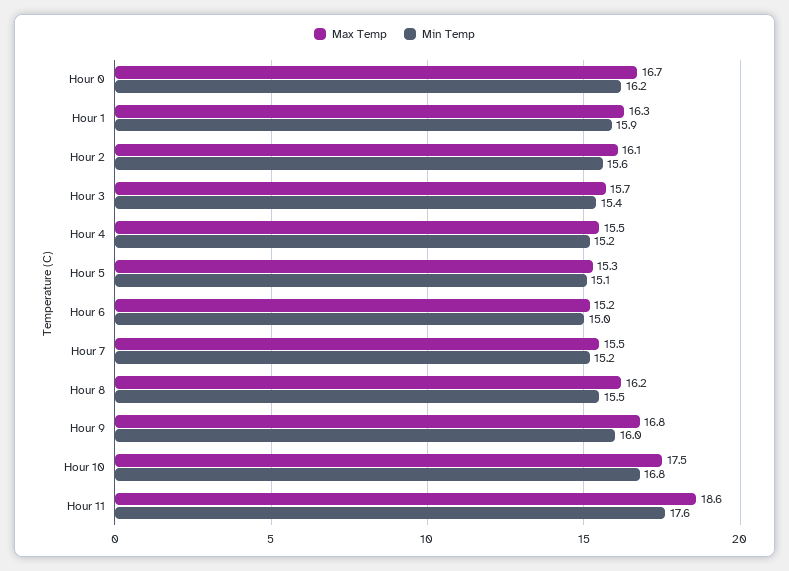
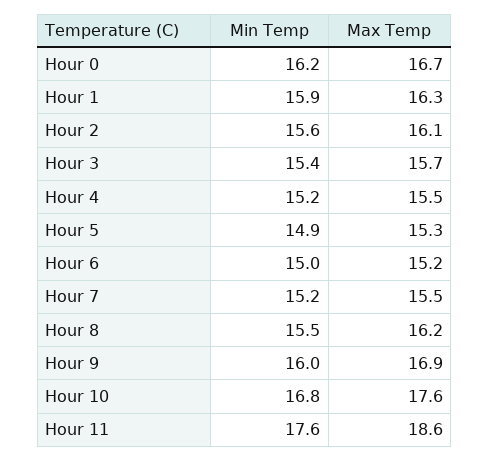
Min Temp, Hour 5: 15.1 -> 14.9
Max Temp, Hour 9: 16.8 -> 16.9
Max Temp, Hour 10: 17.5 -> 17.6

